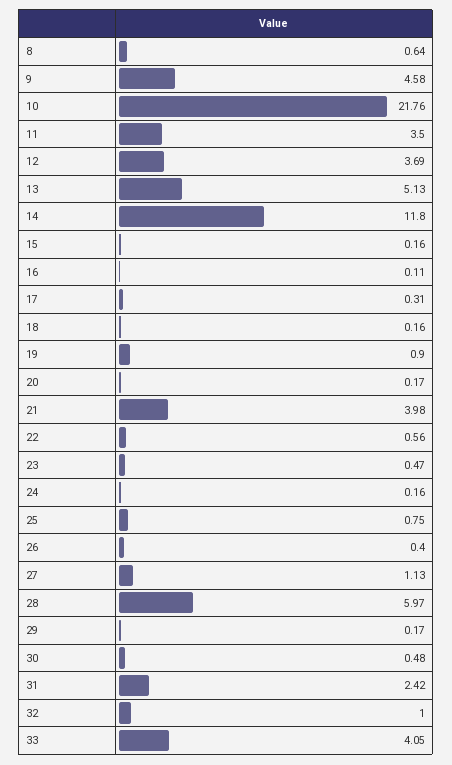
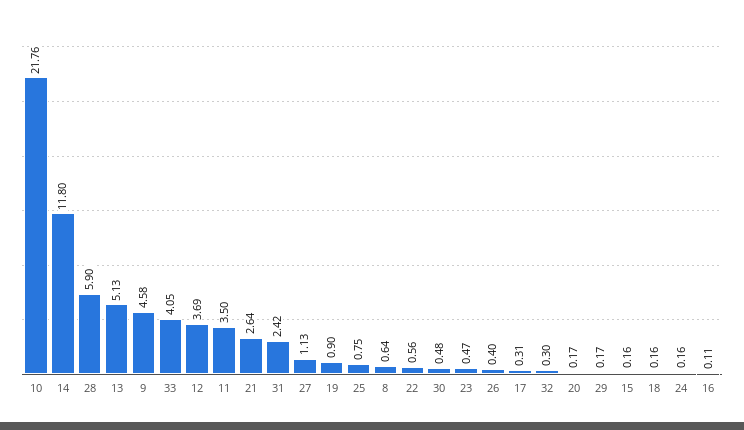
21: 3.98 -> 2.64
28: 5.97 -> 5.9
32: 1 -> 0.3

